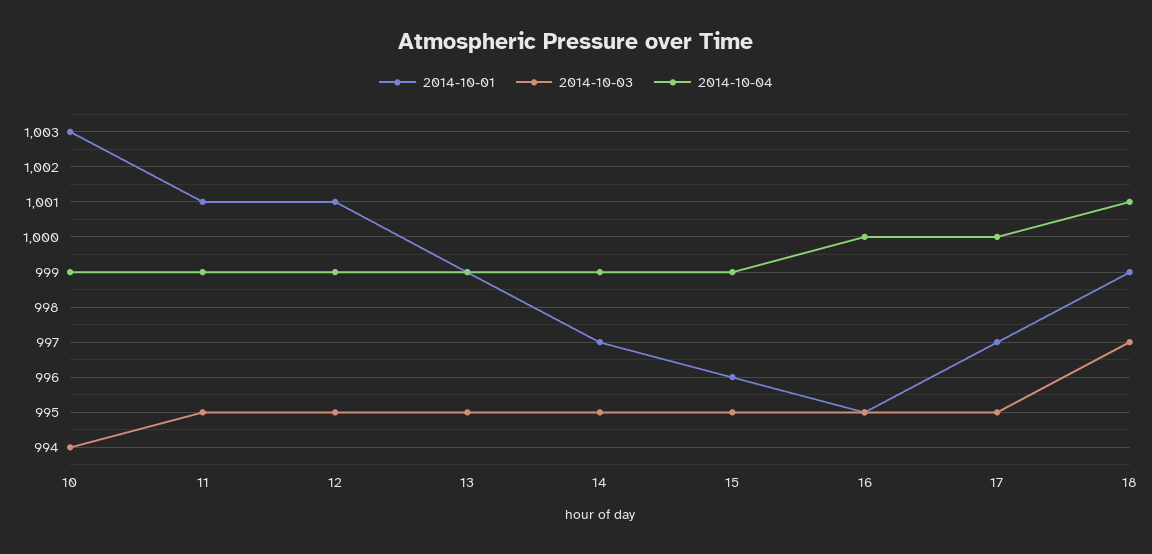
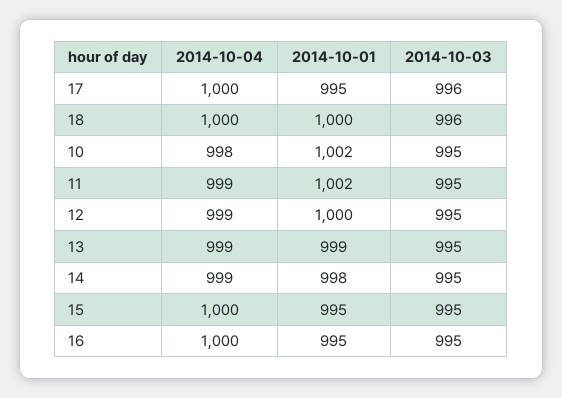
2014-10-01, 10: 1003 -> 1002
2014-10-03, 10: 994 -> 995
2014-10-04, 10: 999 -> 998
2014-10-01, 11: 1001 -> 1002
2014-10-01, 12: 1001 -> 1000
2014-10-01, 14: 997 -> 998
2014-10-01, 15: 996 -> 995
2014-10-04, 15: 999 -> 1000
2014-10-01, 17: 997 -> 995
2014-10-03, 17: 995 -> 996
2014-10-01, 18: 999 -> 1000
2014-10-03, 18: 997 -> 996
2014-10-04, 18: 1001 -> 1000

